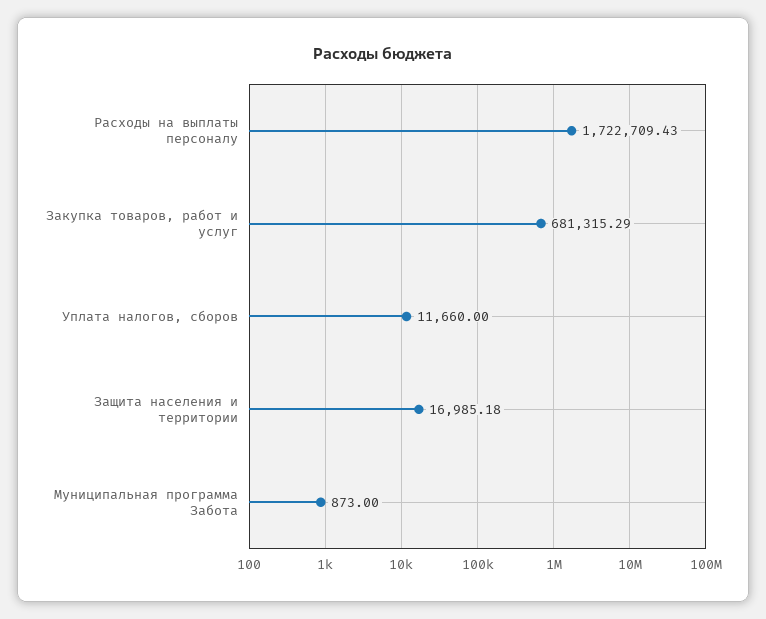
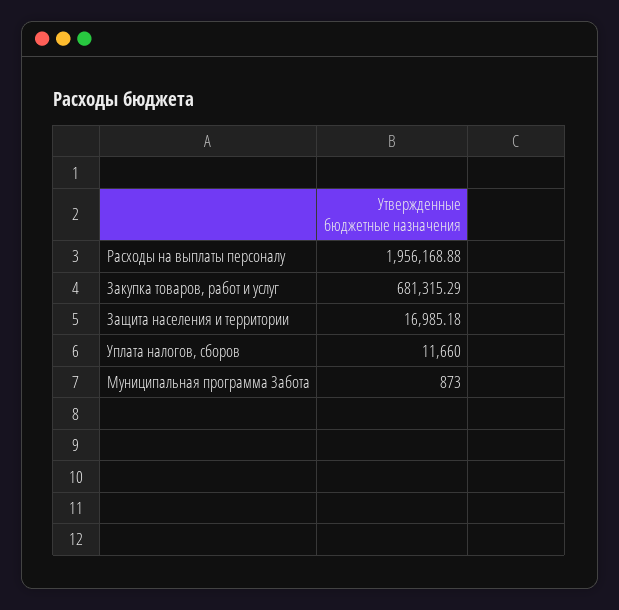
Расходы на выплаты персоналу: 1722709.43 -> 1956168.88

